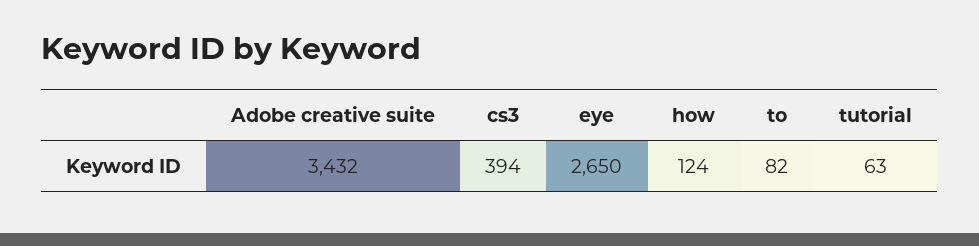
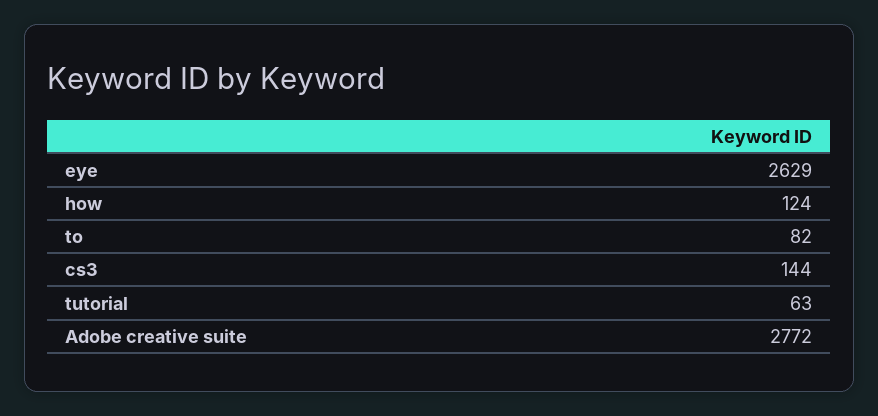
Adobe creative suite: 3432 -> 2772
cs3: 394 -> 144
eye: 2650 -> 2629

